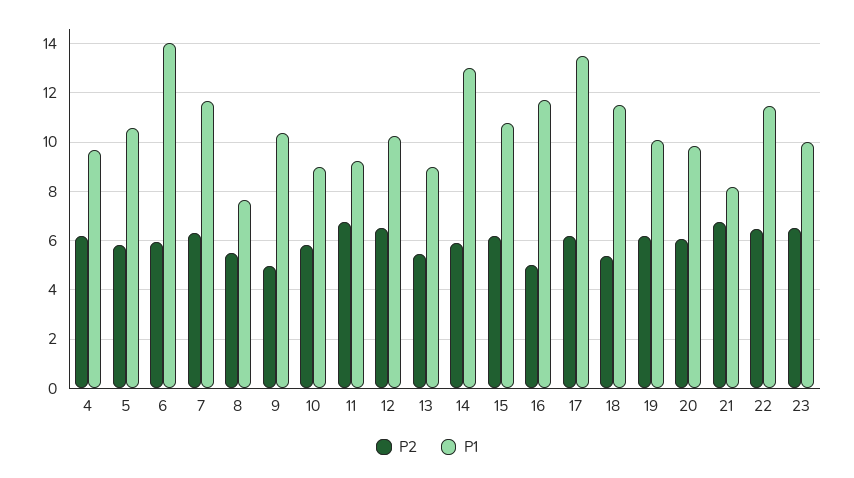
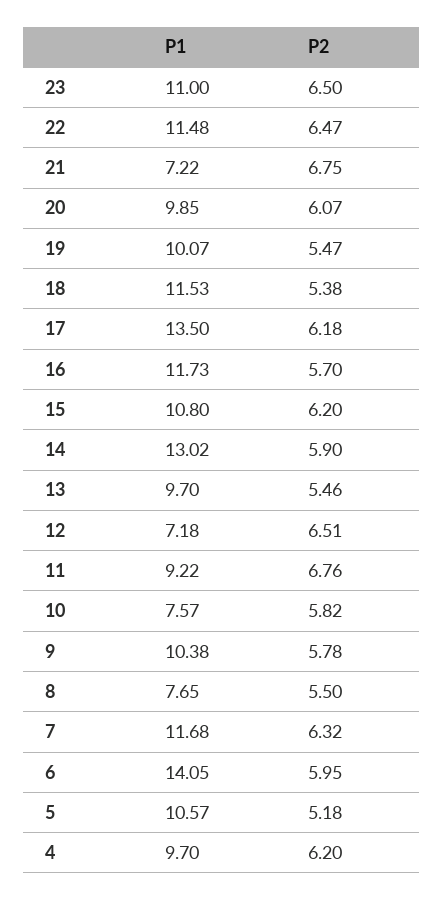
P2, 5: 5.75 -> 5.18
P2, 9: 5 -> 5.78
P1, 10: 9 -> 7.57
P1, 12: 10.25 -> 7.18
P1, 13: 9 -> 9.7
P2, 16: 5 -> 5.7
P2, 19: 6.25 -> 5.47
P1, 21: 8.25 -> 7.22
P1, 23: 10 -> 11

